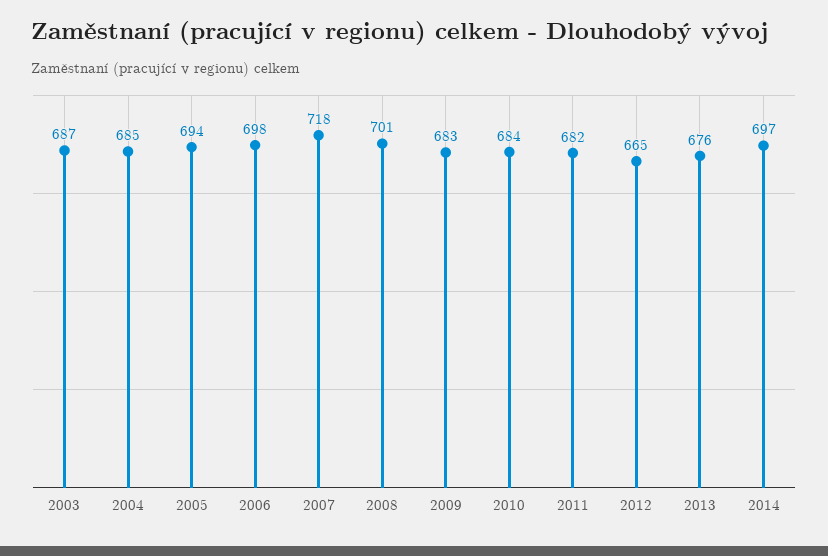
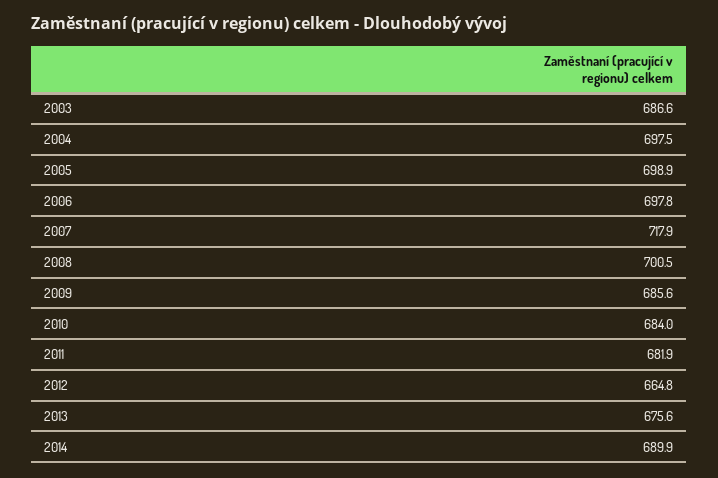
2004: 685 -> 697.5
2005: 694 -> 698.9
2009: 683 -> 685.6
2014: 697 -> 689.9

